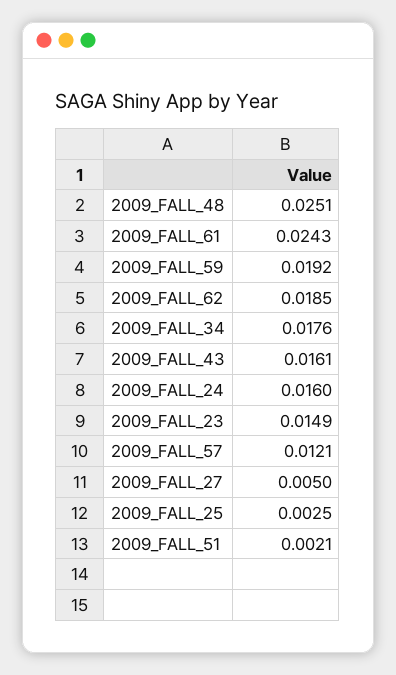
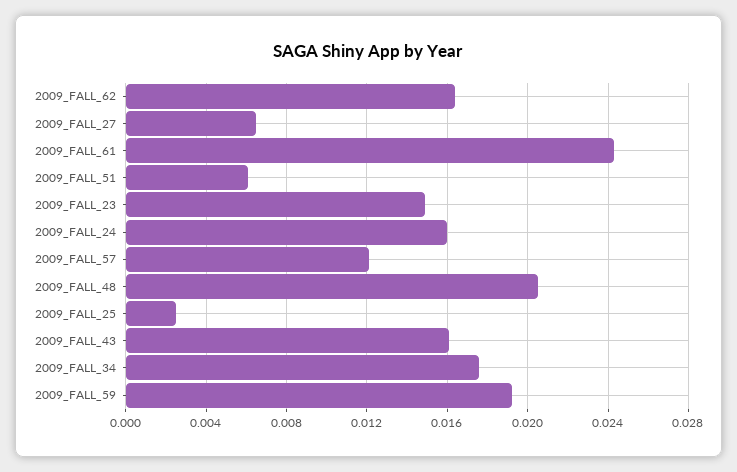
2009_FALL_48: 0.0251 -> 0.0205
2009_FALL_62: 0.0185 -> 0.0165
2009_FALL_27: 0.005 -> 0.0065
2009_FALL_51: 0.0021 -> 0.006

